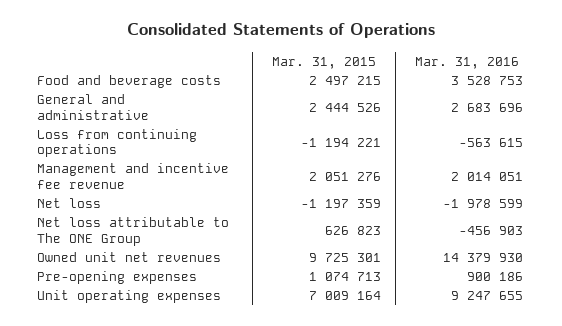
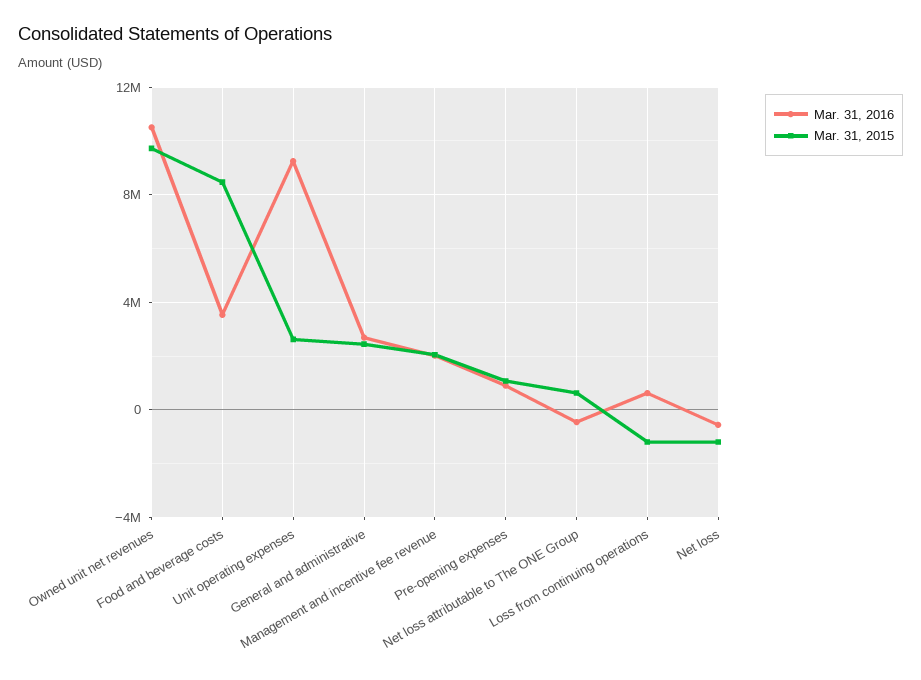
Mar. 31, 2015, Food and beverage costs: 2497215 -> 8500000
Mar. 31, 2016, Loss from continuing operations: -563615 -> 500000
Mar. 31, 2016, Net loss: -1978599 -> -500000
Mar. 31, 2016, Owned unit net revenues: 14379930 -> 10500000
Mar. 31, 2015, Unit operating expenses: 7009164 -> 2500000

